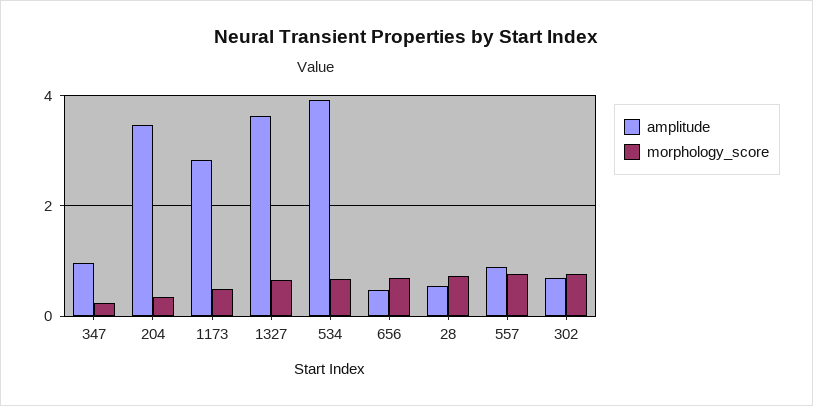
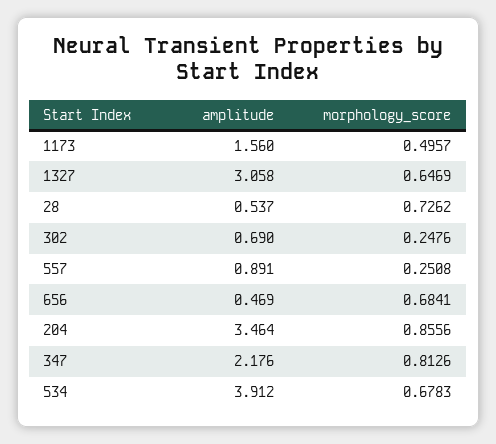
amplitude, 347: 1 -> 2.176
morphology_score, 347: 0.2 -> 0.8126
morphology_score, 204: 0.4 -> 0.8556
amplitude, 1173: 2.8 -> 1.56
amplitude, 1327: 3.6 -> 3.058
morphology_score, 557: 0.8 -> 0.2508
morphology_score, 302: 0.8 -> 0.2476

